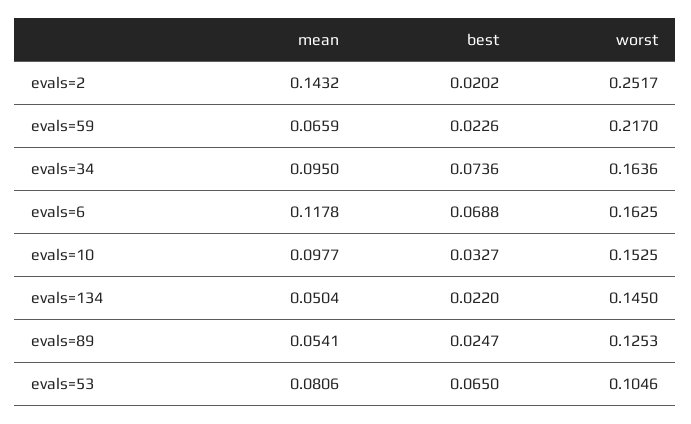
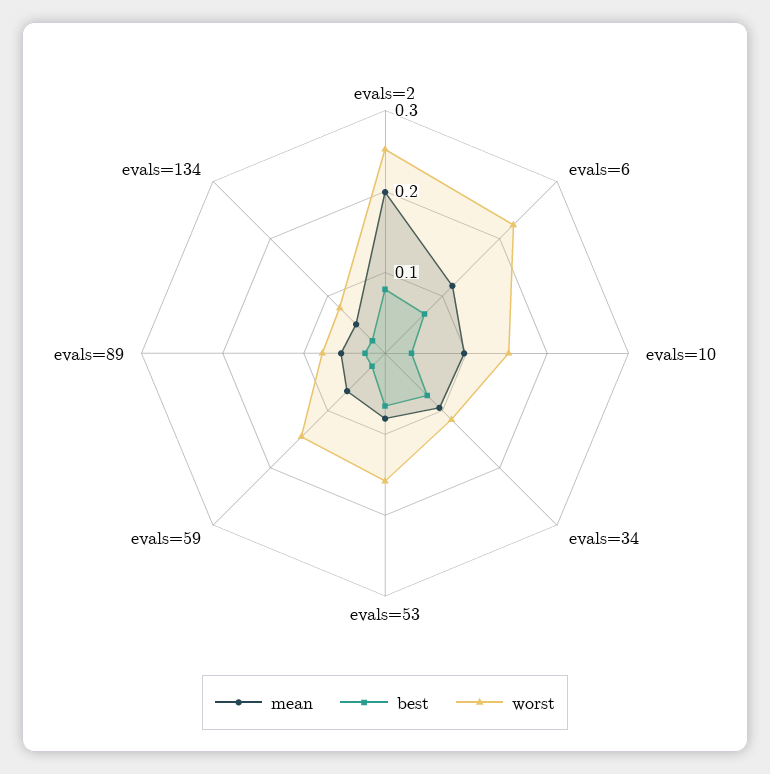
mean, evals=2: 0.1432 -> 0.2
best, evals=2: 0.0202 -> 0.08
worst, evals=59: 0.217 -> 0.14
worst, evals=34: 0.1636 -> 0.12
worst, evals=6: 0.1625 -> 0.22
worst, evals=134: 0.145 -> 0.08
worst, evals=89: 0.1253 -> 0.08
worst, evals=53: 0.1046 -> 0.16

